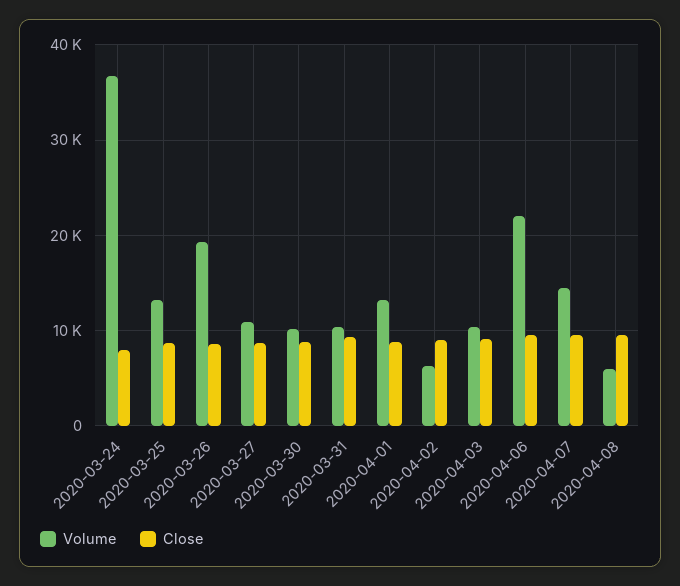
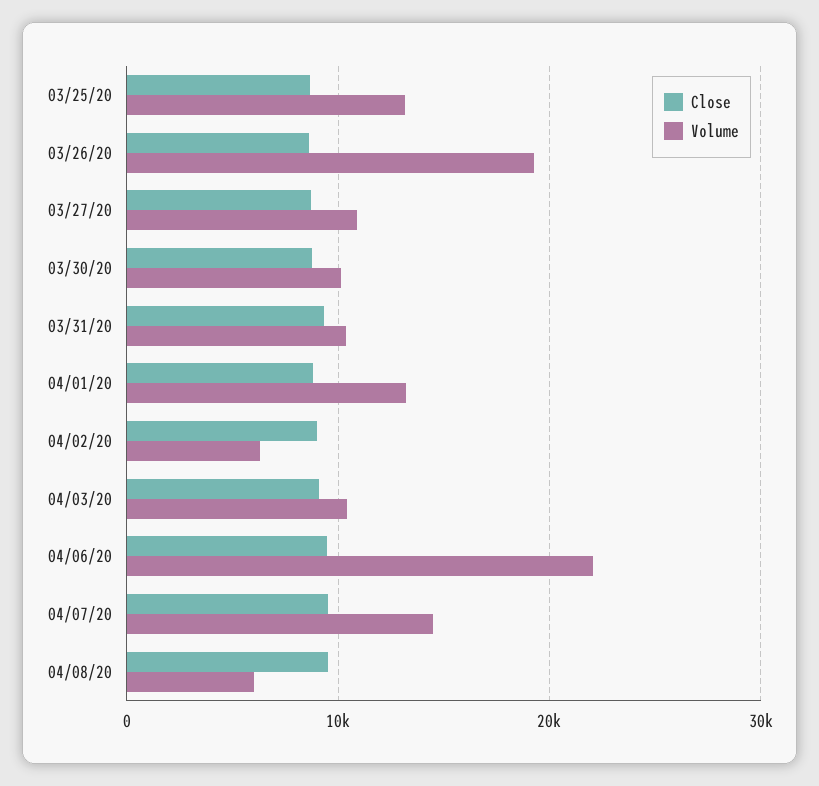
Volume, 2020-03-24: 37000 -> none
Close, 2020-03-24: 8000 -> none

